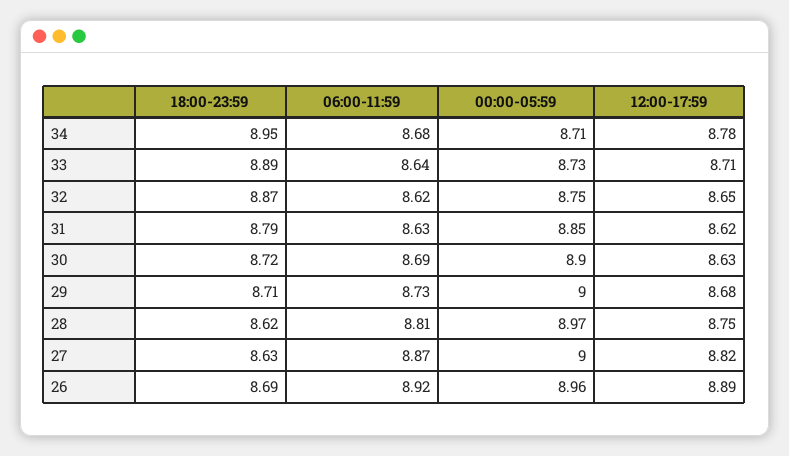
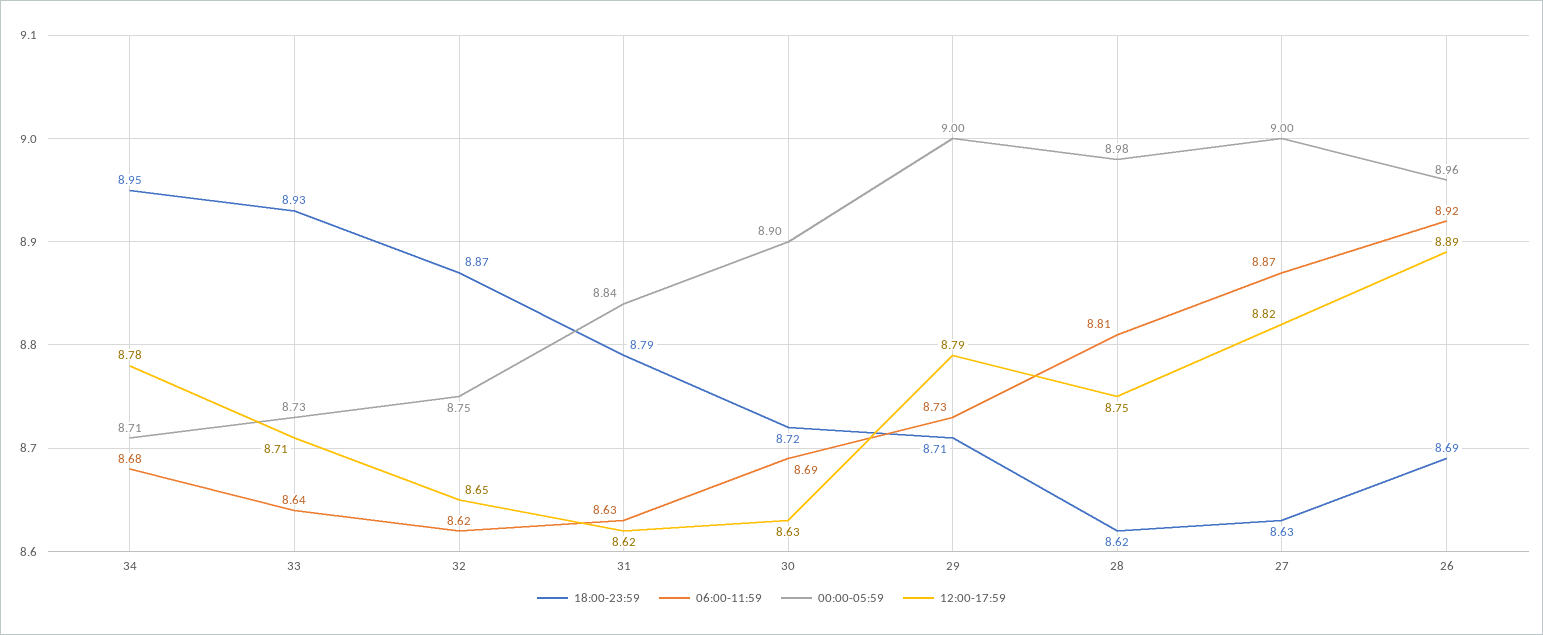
18:00-23:59, 33: 8.89 -> 8.93
00:00-05:59, 31: 8.85 -> 8.84
12:00-17:59, 29: 8.68 -> 8.79
00:00-05:59, 28: 8.97 -> 8.98

